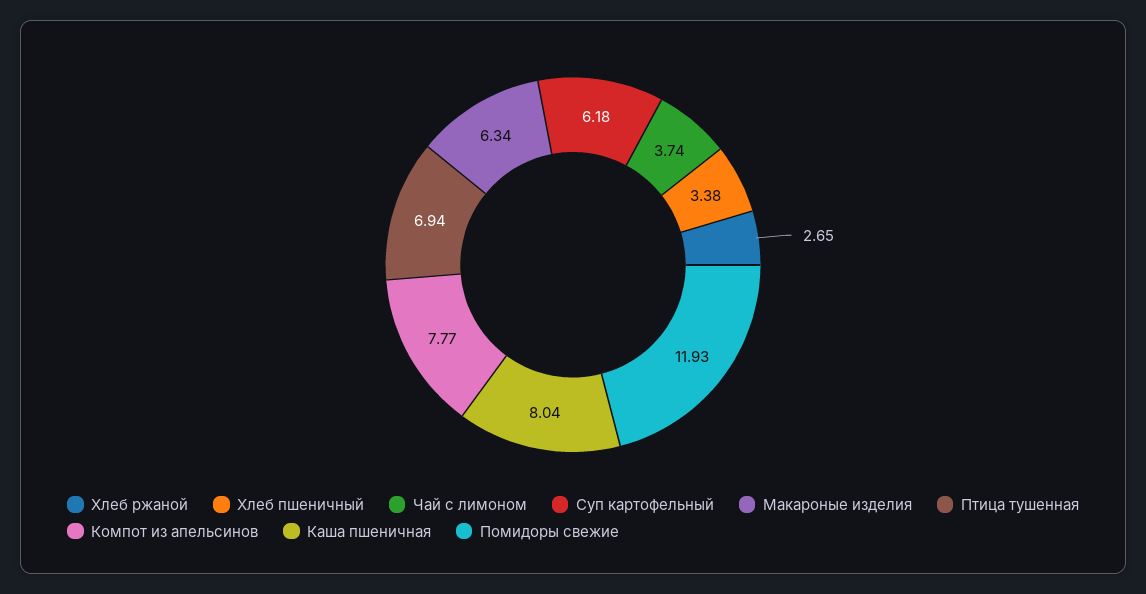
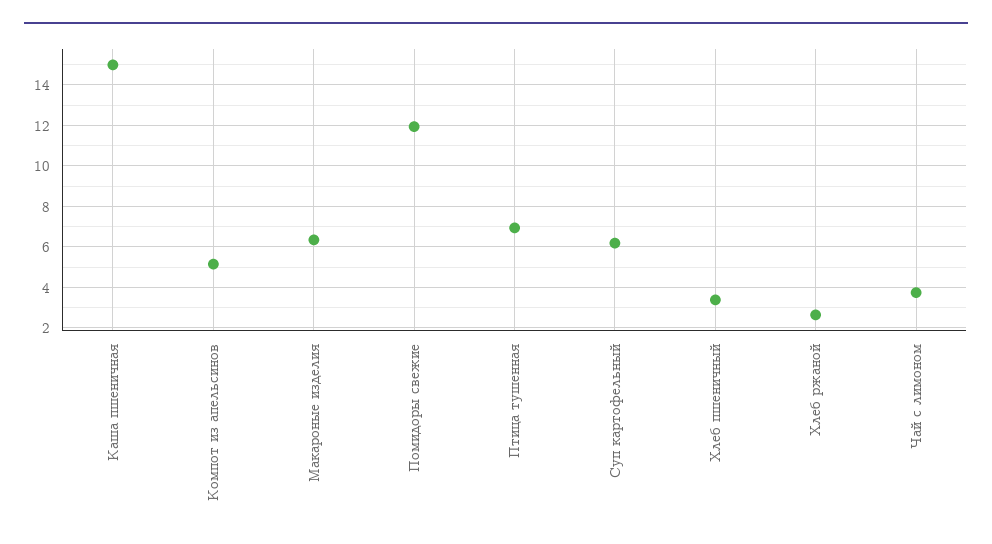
Компот из апельсинов: 7.77 -> 5
Каша пшеничная: 8.04 -> 15

